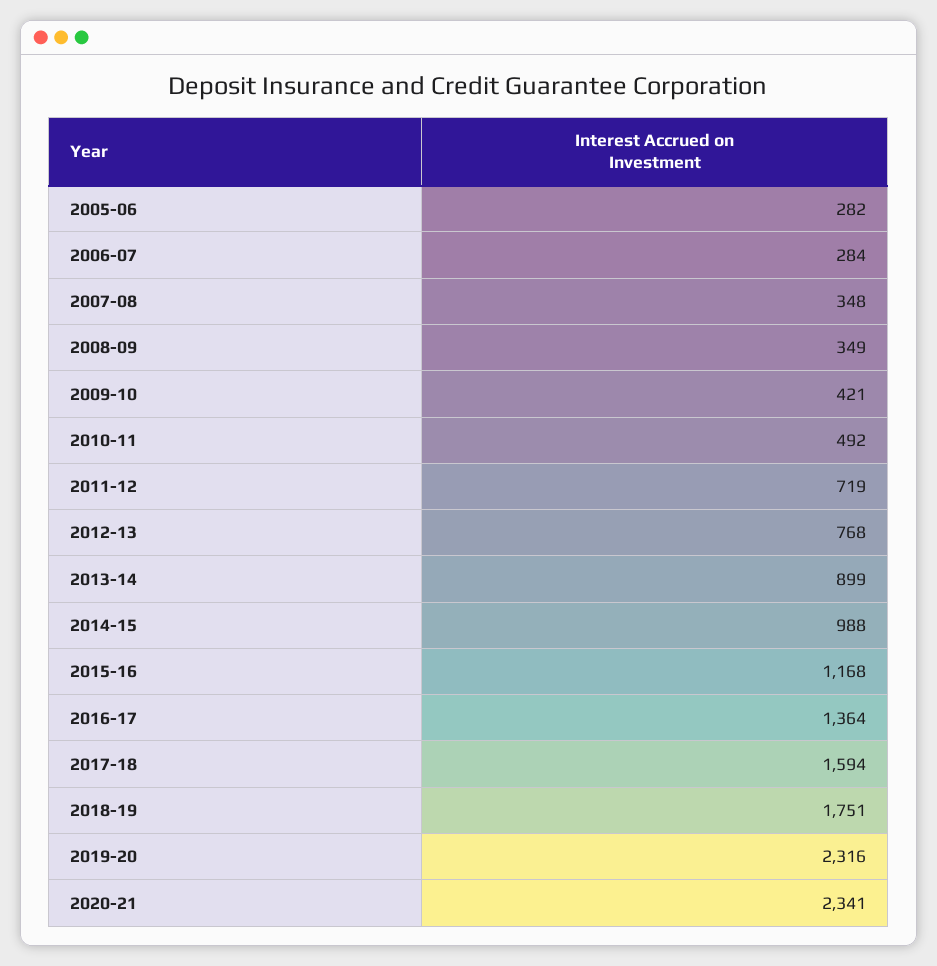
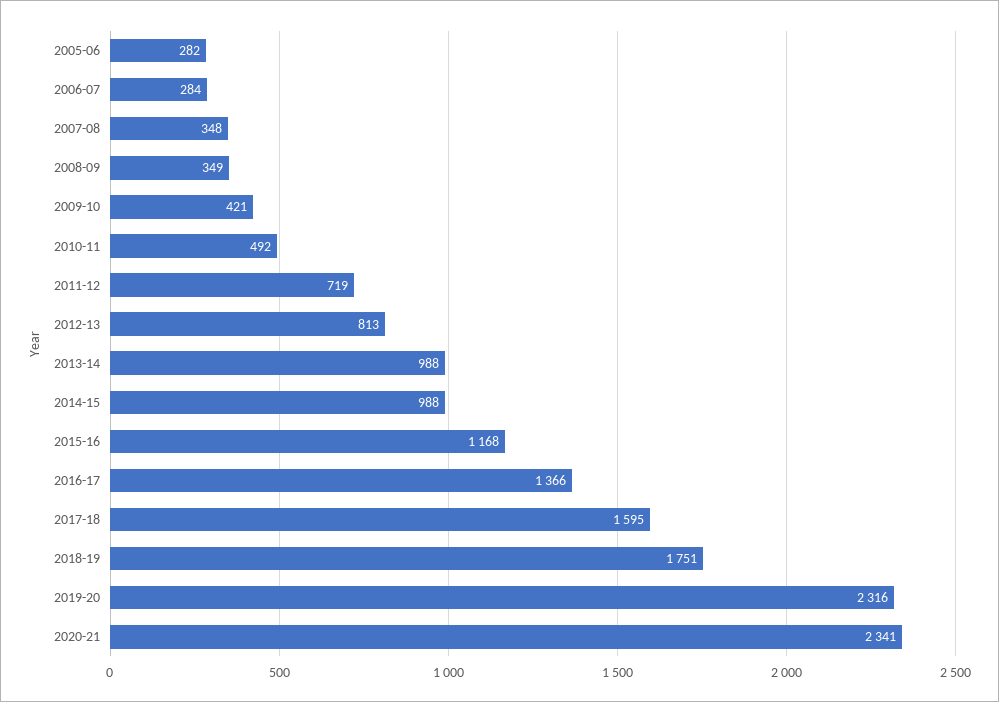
2012-13: 768 -> 813
2013-14: 899 -> 988
2016-17: 1364 -> 1366
2017-18: 1594 -> 1595

